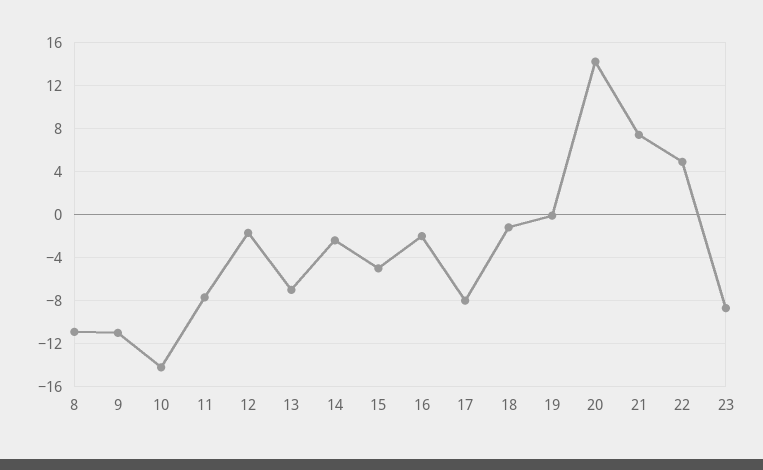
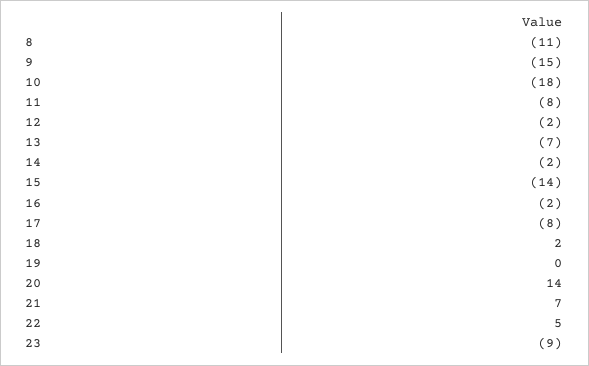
9: -11 -> -15
10: -14 -> -18
15: -5 -> -14
18: -1 -> 2

